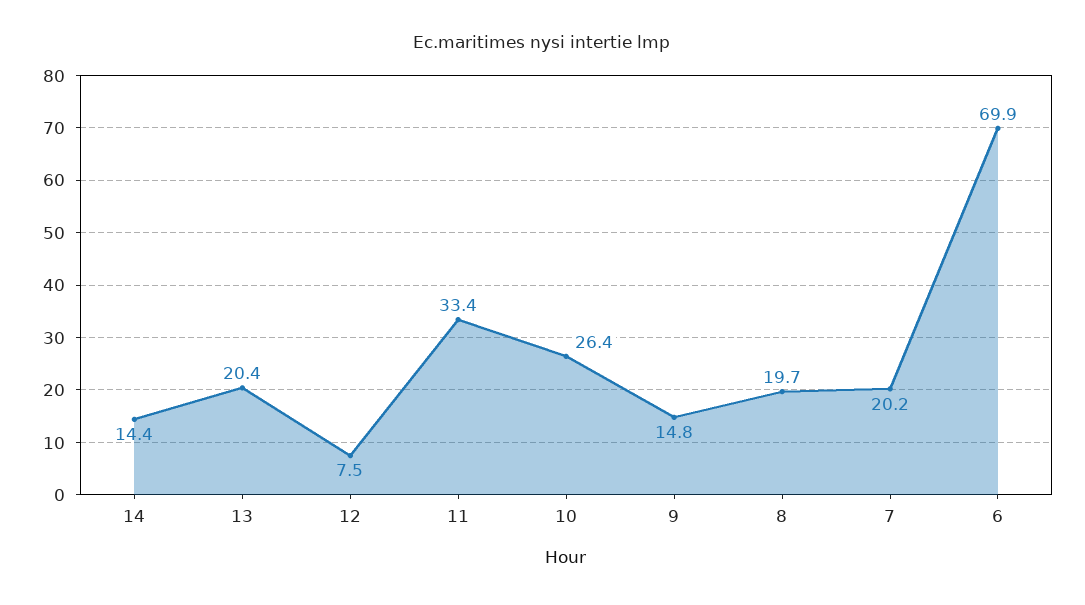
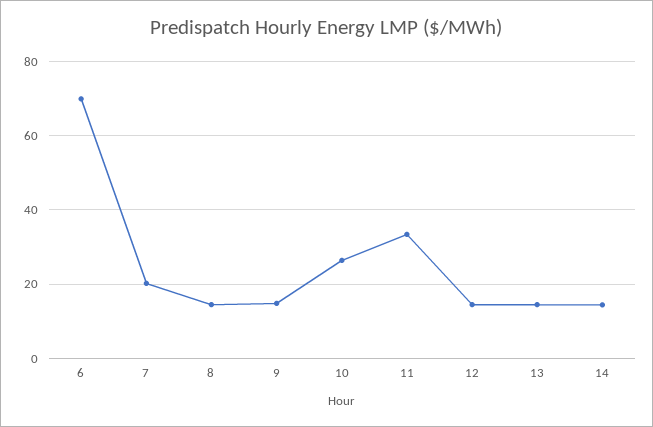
13: 20.4 -> 14
12: 7.5 -> 14
8: 19.7 -> 14

